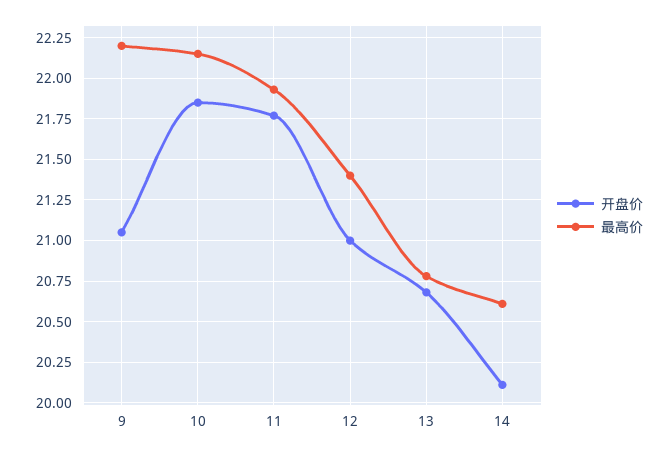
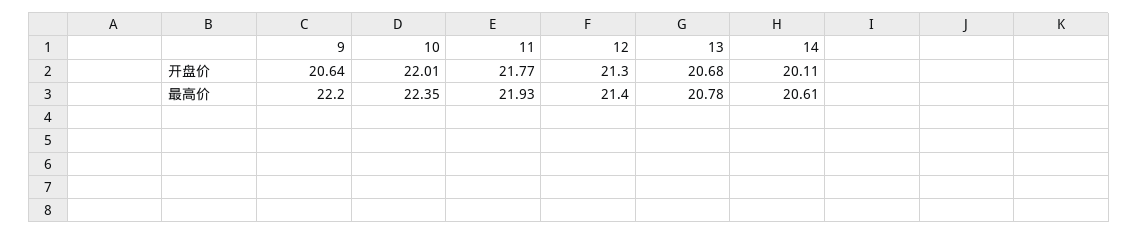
开盘价, 9: 21.05 -> 20.64
开盘价, 10: 21.85 -> 22.01
最高价, 10: 22.15 -> 22.35
开盘价, 12: 21 -> 21.3

